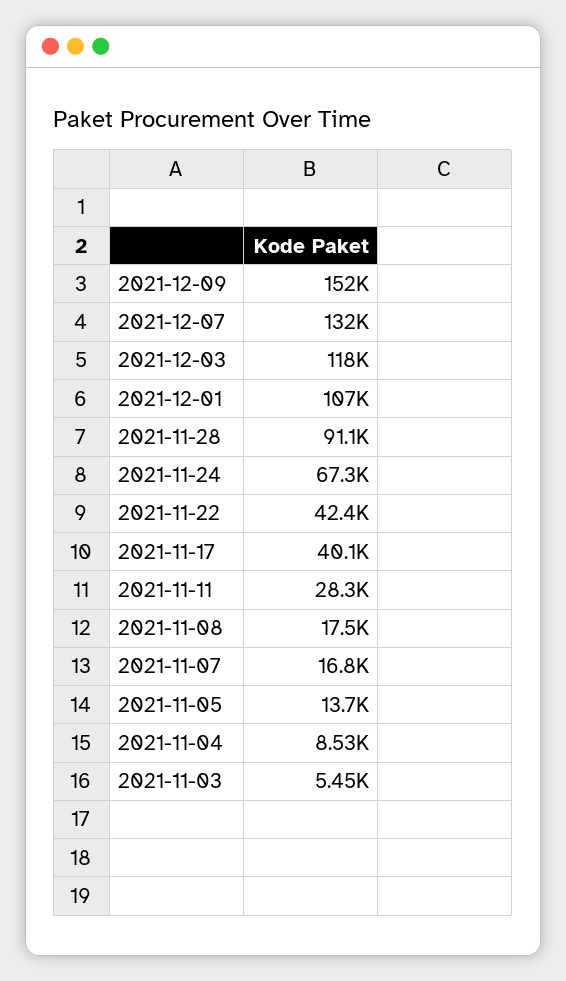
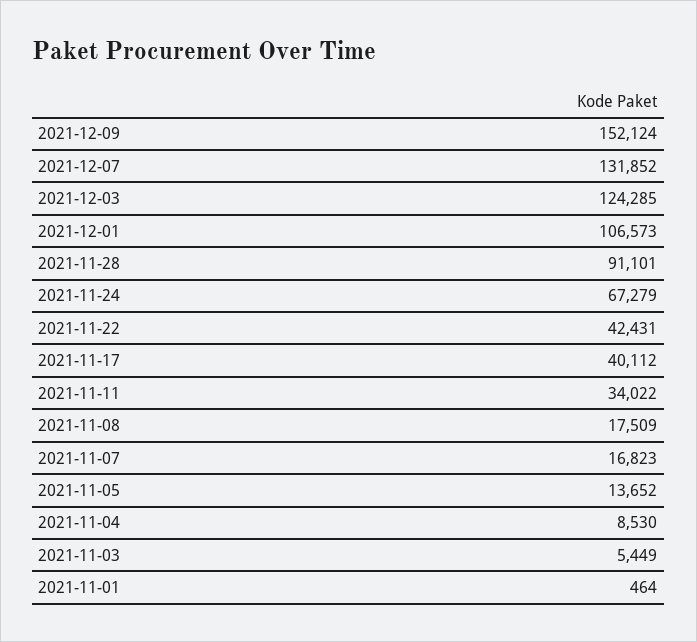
2021-12-03: 118000 -> 124285
2021-11-11: 28300 -> 34022
2021-11-01: none -> 464

